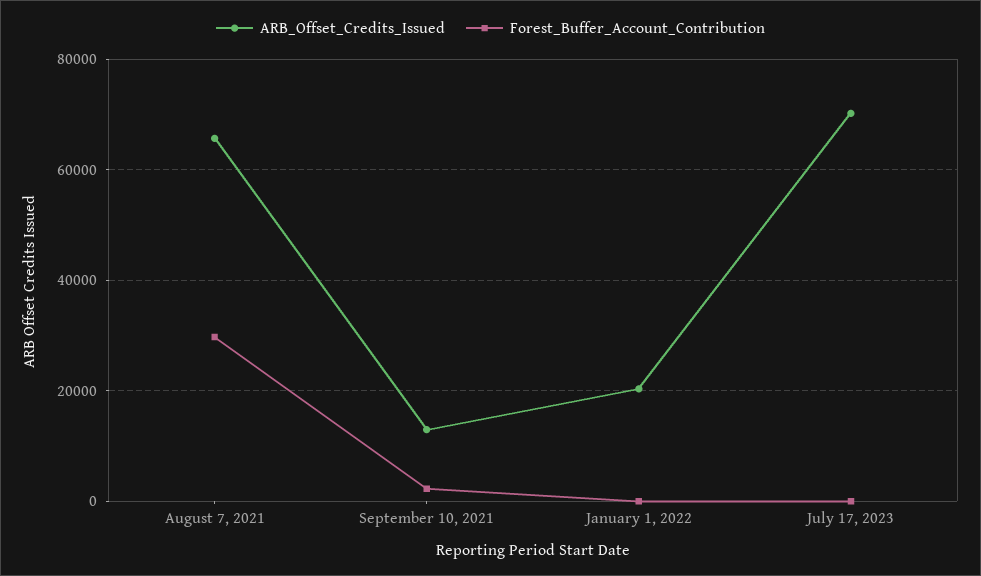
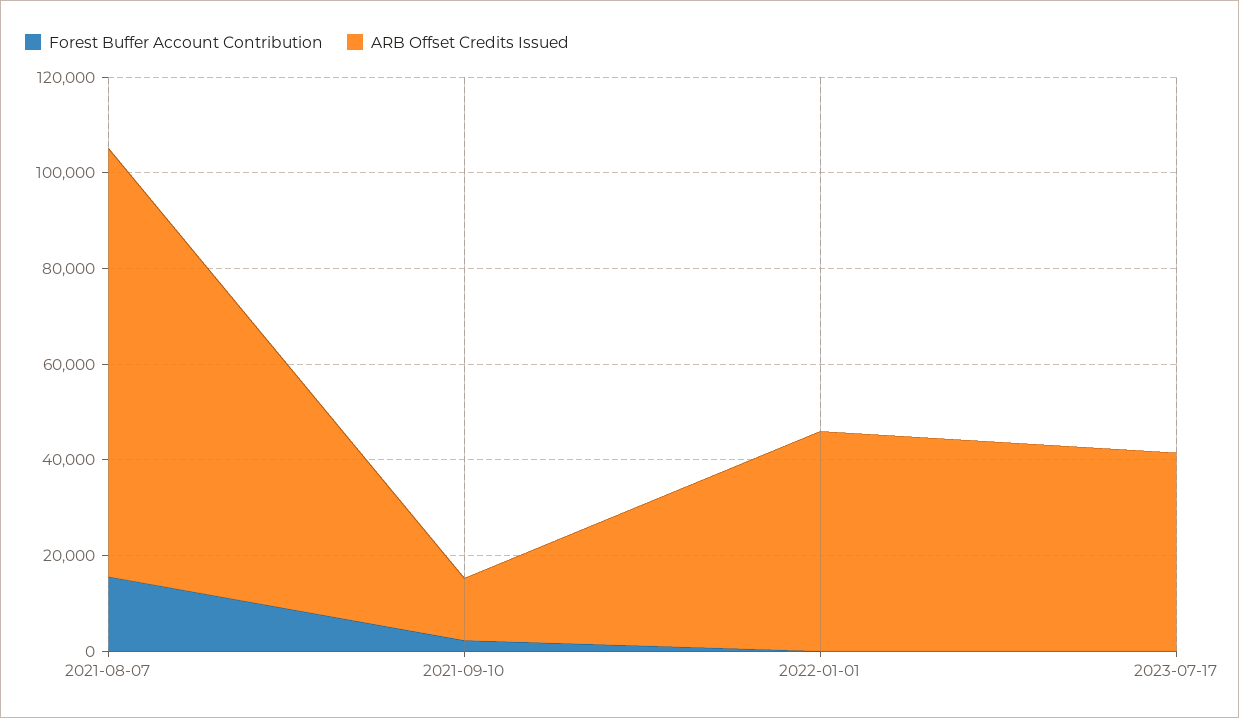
ARB_Offset_Credits_Issued, August 7, 2021: 66000 -> 90000
Forest_Buffer_Account_Contribution, August 7, 2021: 30000 -> 15000
ARB_Offset_Credits_Issued, January 1, 2022: 20000 -> 45000
ARB_Offset_Credits_Issued, July 17, 2023: 70000 -> 40000

